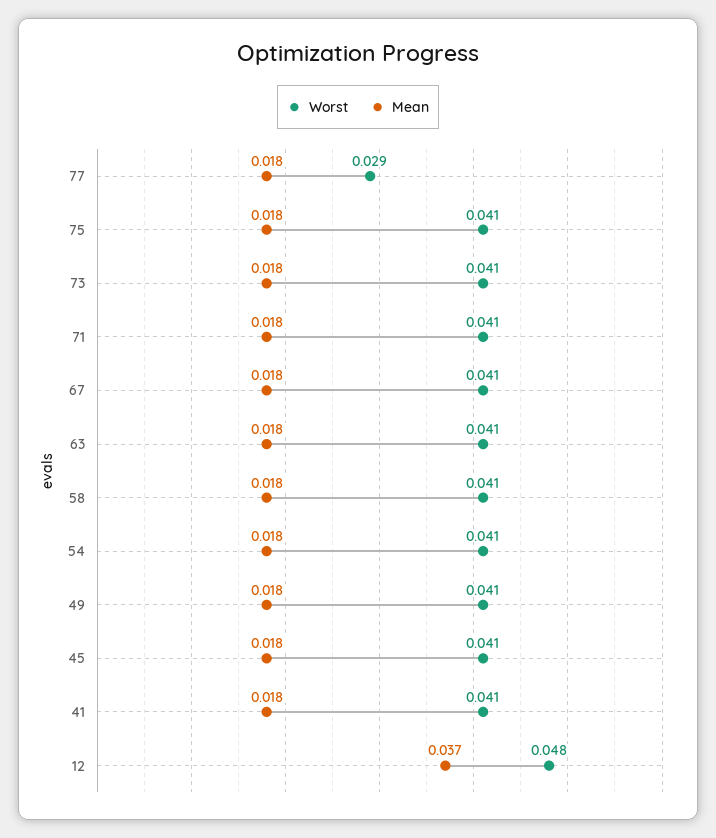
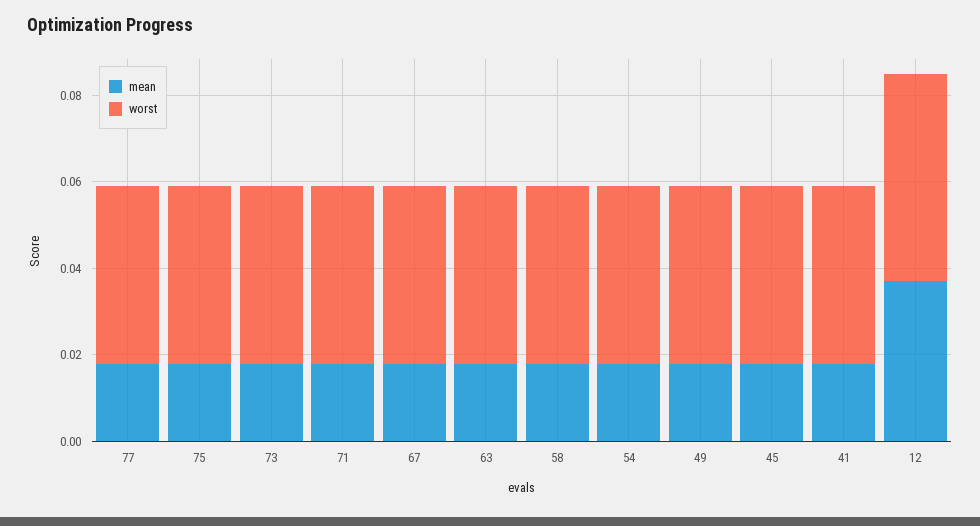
Worst, 77: 0.029 -> 0.04

